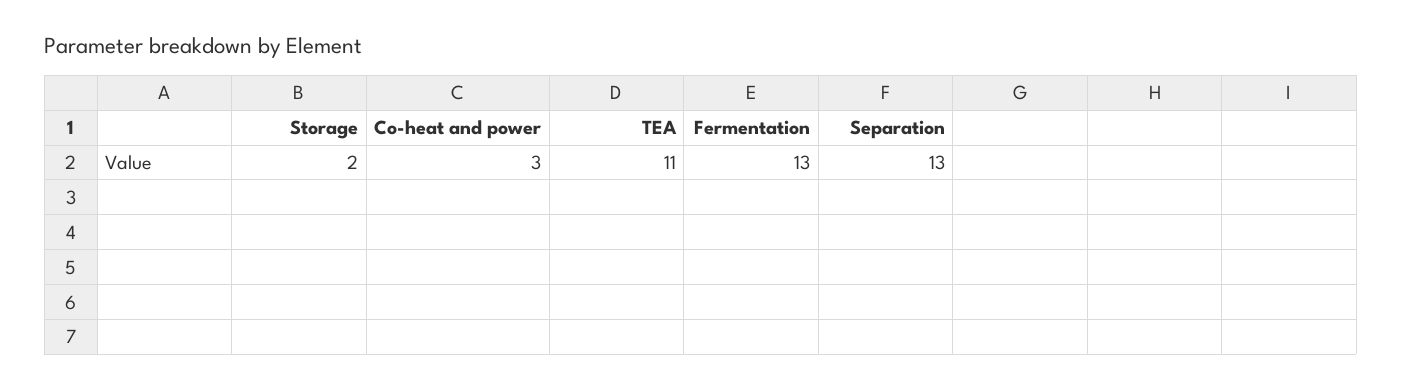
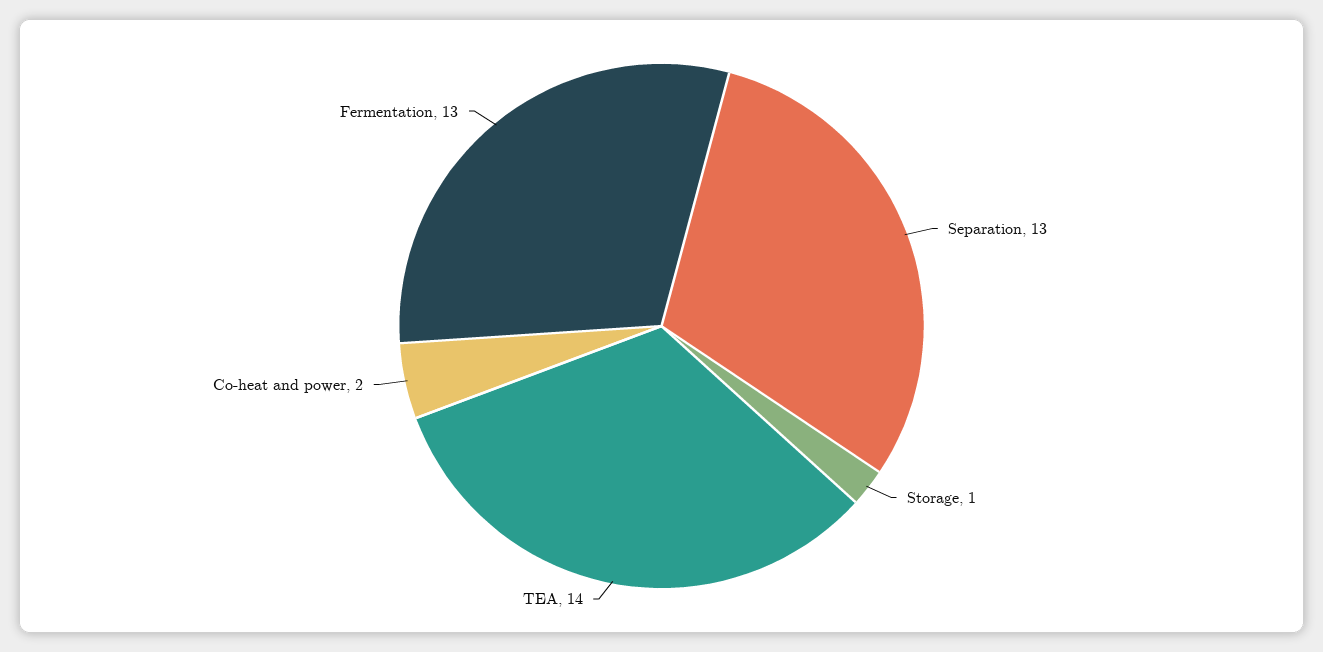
Storage: 2 -> 1
Co-heat and power: 3 -> 2
TEA: 11 -> 14

